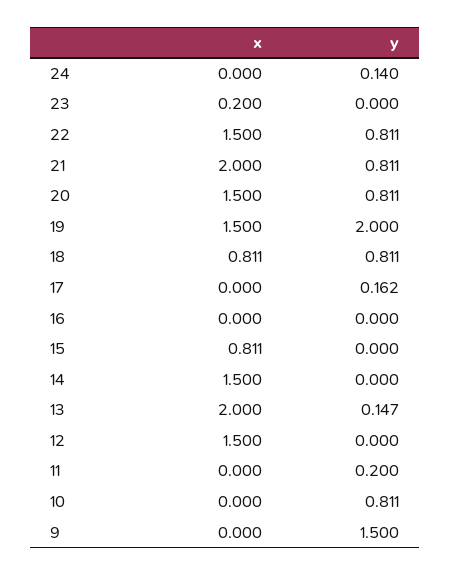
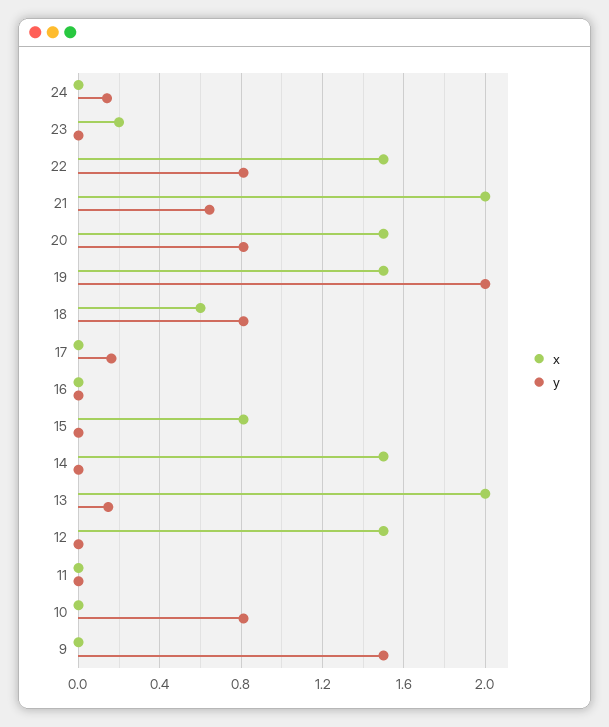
y, 21: 0.811 -> 0.65
x, 18: 0.811 -> 0.6
y, 11: 0.2 -> 0

